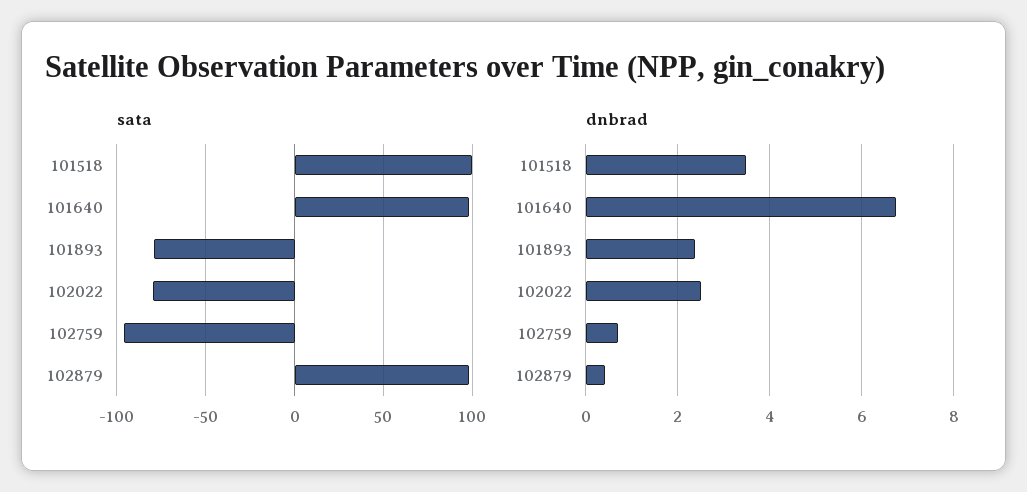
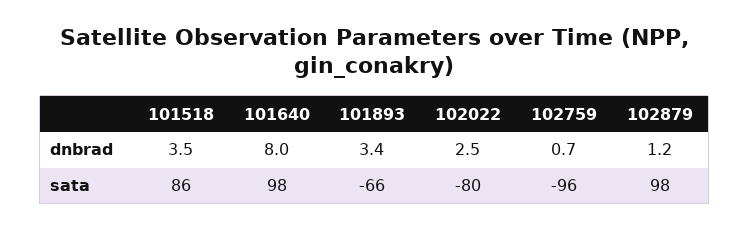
sata, 101518: 100 -> 86
sata, 101893: -80 -> -66
dnbrad, 101640: 6.8 -> 8
dnbrad, 101893: 2.4 -> 3.4
dnbrad, 102879: 0.4 -> 1.2

